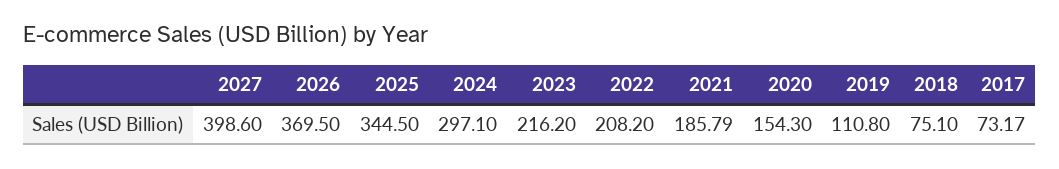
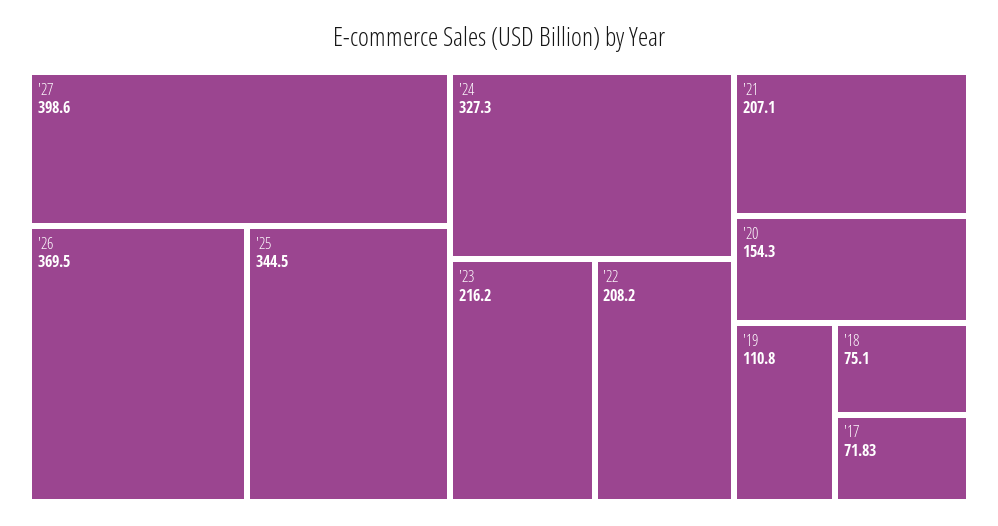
2024: 297.1 -> 327.3
2021: 185.79 -> 207.1
2017: 73.17 -> 71.83

